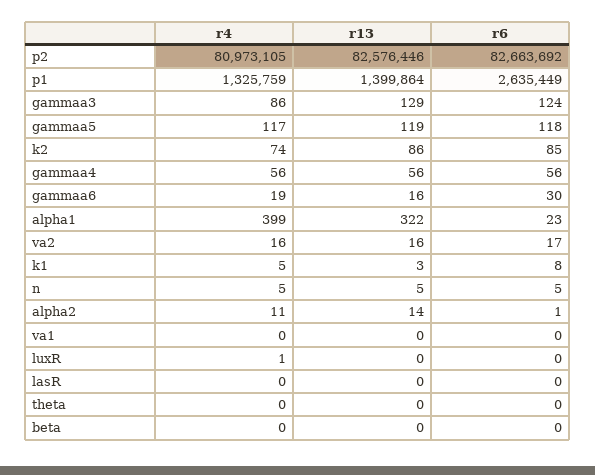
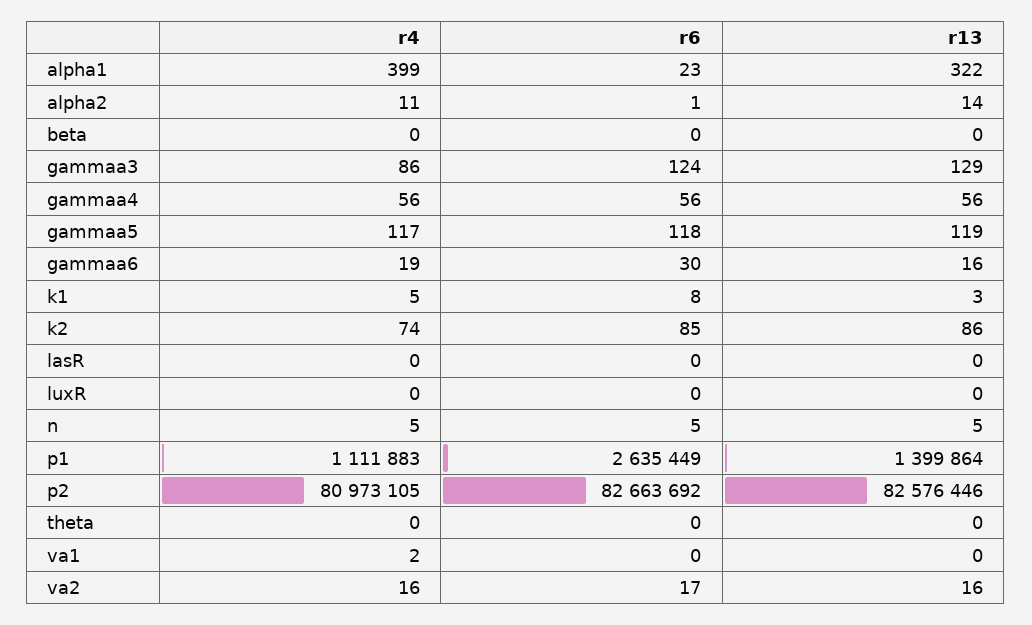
r4, p1: 1325759 -> 1111883
r4, va1: 0 -> 2
r4, luxR: 1 -> 0

